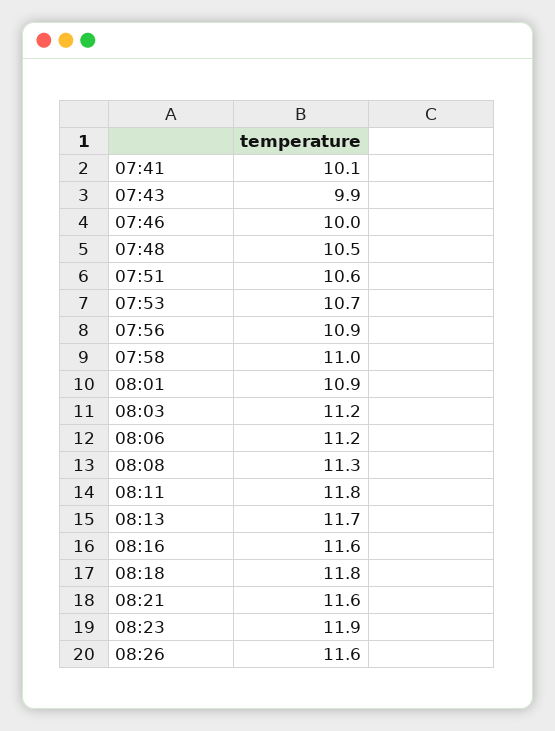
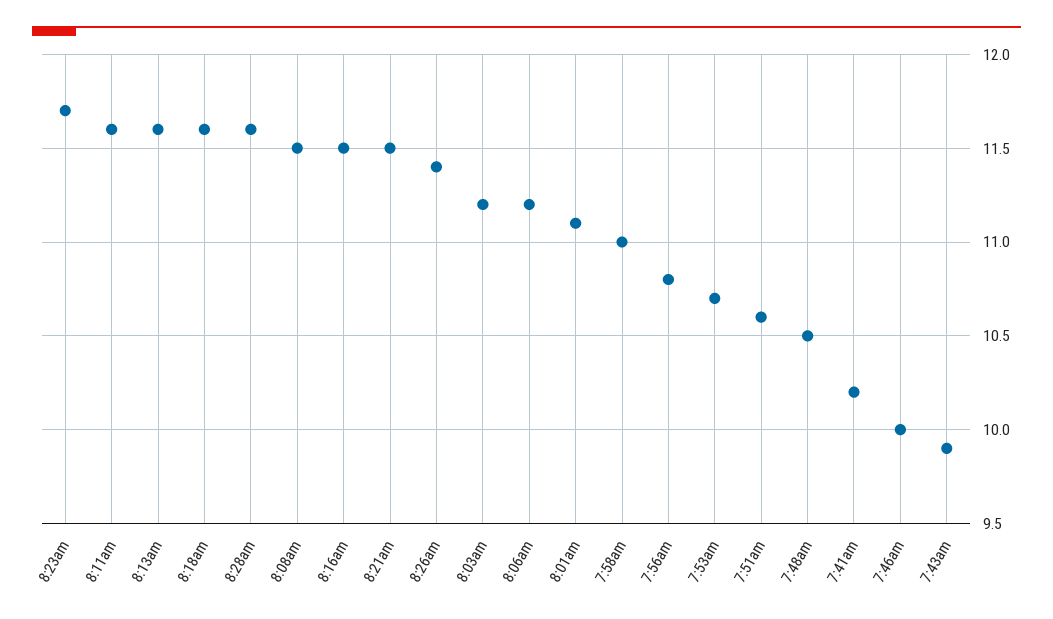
07:41: 10.1 -> 10.2
07:56: 10.9 -> 10.8
08:01: 10.9 -> 11.1
08:08: 11.3 -> 11.5
08:11: 11.8 -> 11.6
08:13: 11.7 -> 11.6
08:16: 11.6 -> 11.5
08:18: 11.8 -> 11.6
08:21: 11.6 -> 11.5
08:23: 11.9 -> 11.7
08:26: 11.6 -> 11.4
8:28am: none -> 11.6

